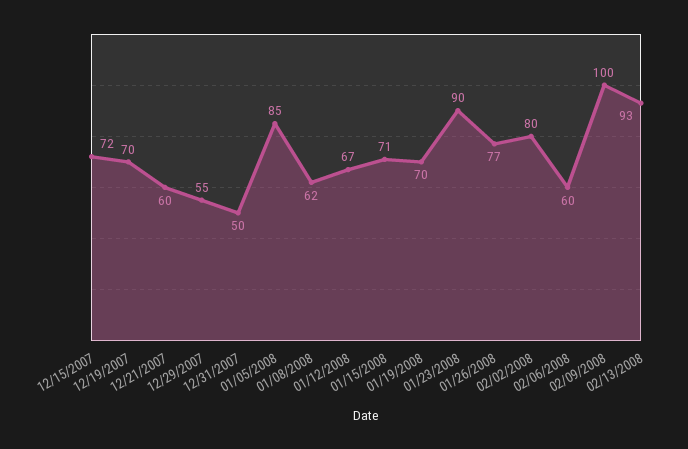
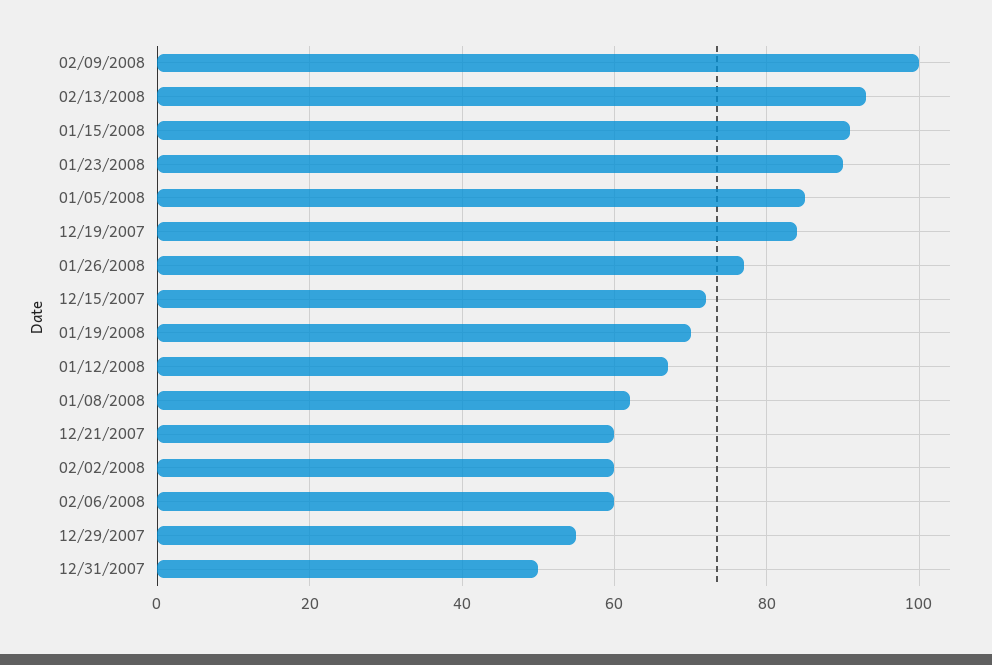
12/19/2007: 70 -> 85
01/15/2008: 71 -> 90
02/02/2008: 80 -> 60

